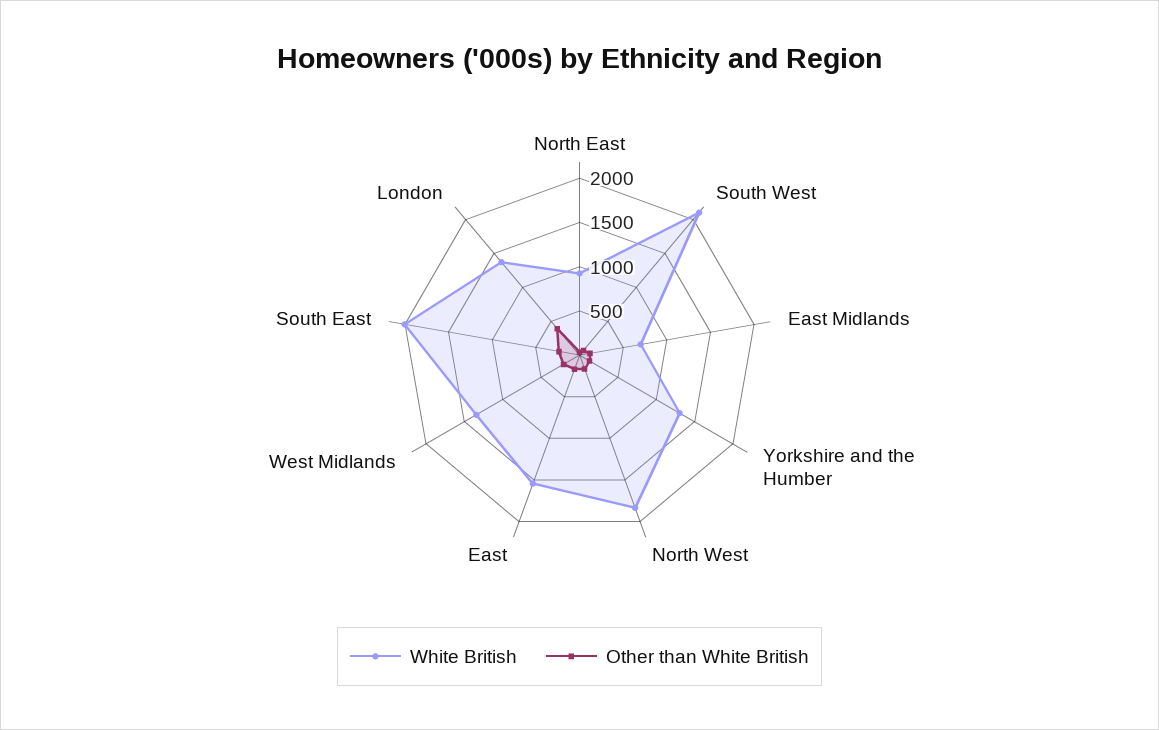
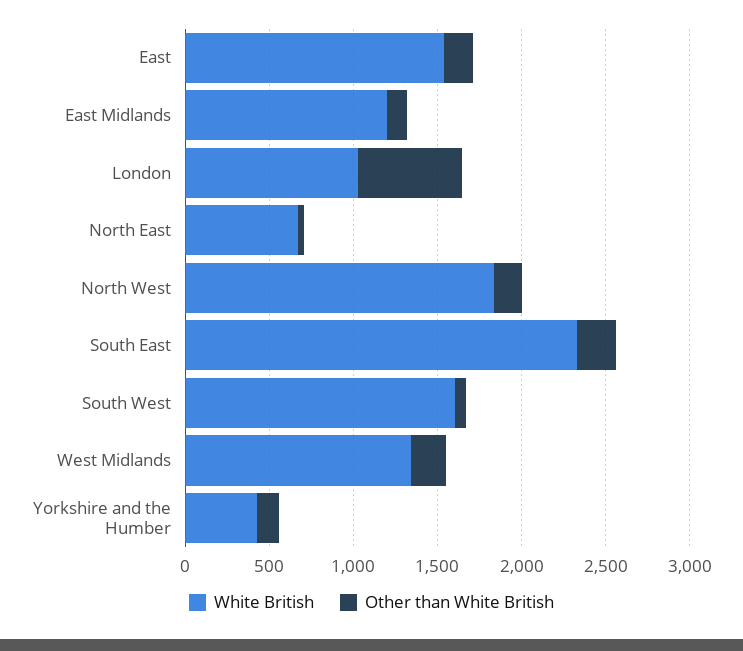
White British, North East: 900 -> 700
White British, South West: 2100 -> 1600
White British, East Midlands: 700 -> 1200
White British, Yorkshire and the Humber: 1300 -> 400
White British, South East: 2000 -> 2300
White British, London: 1400 -> 1000
Other than White British, London: 400 -> 600

